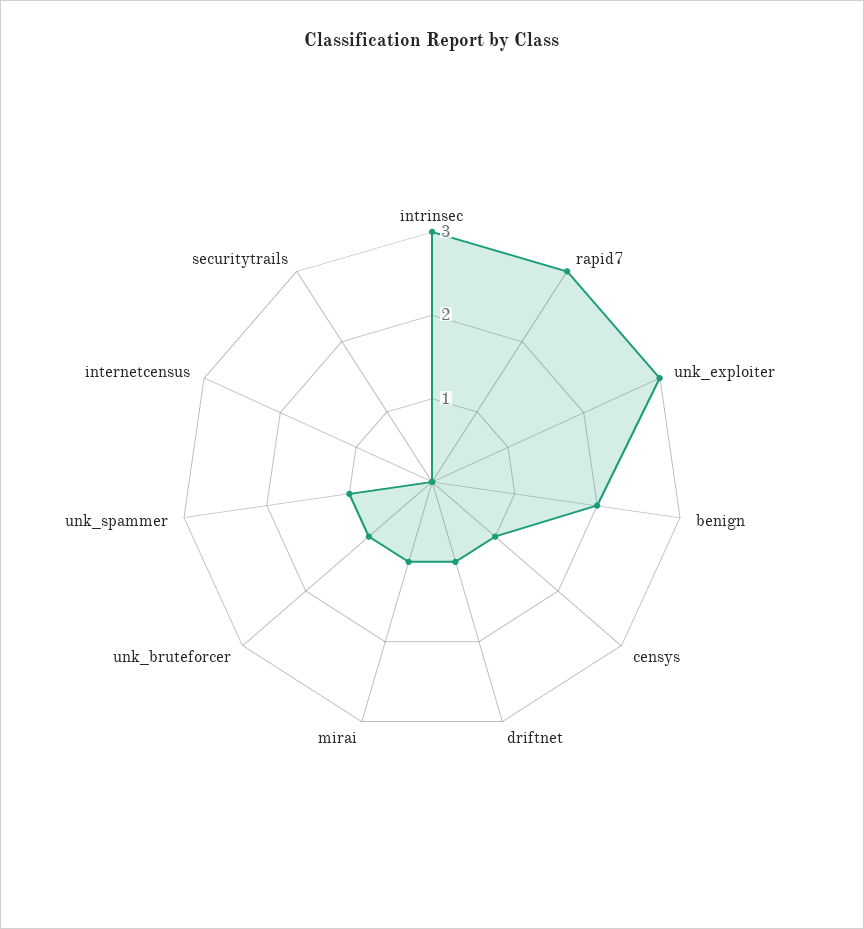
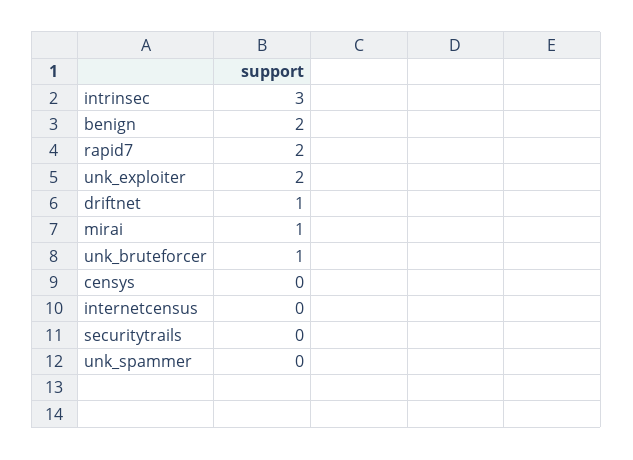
rapid7: 3 -> 2
unk_exploiter: 3 -> 2
censys: 1 -> 0
unk_spammer: 1 -> 0

